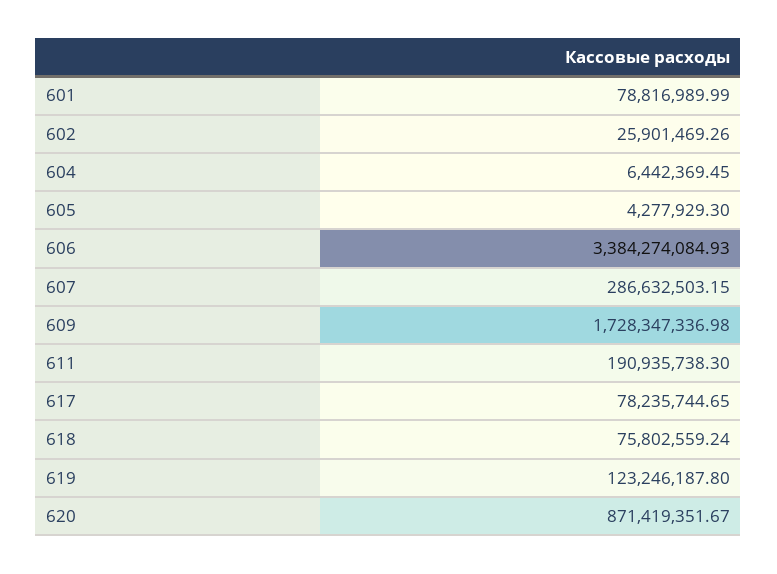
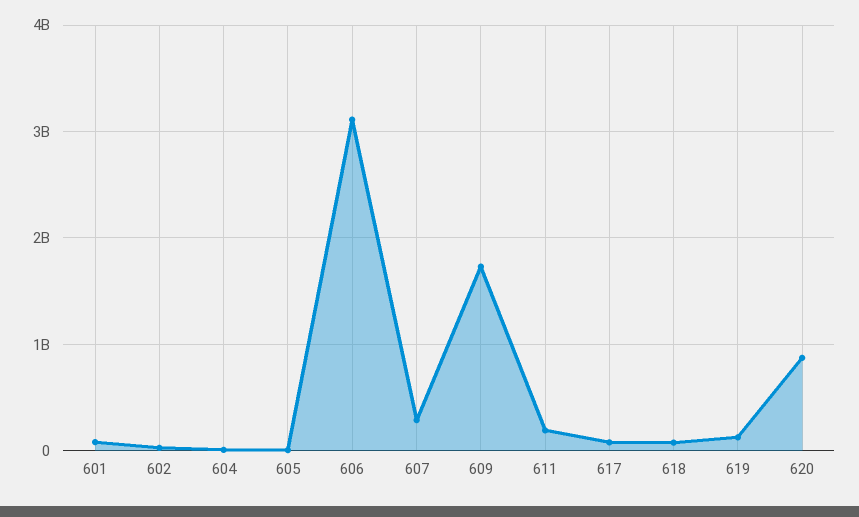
606: 3384274084.93 -> 3100000000

